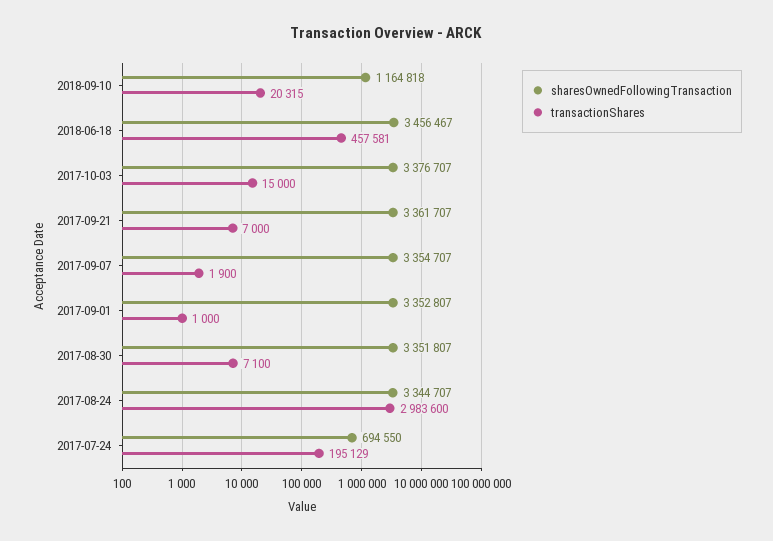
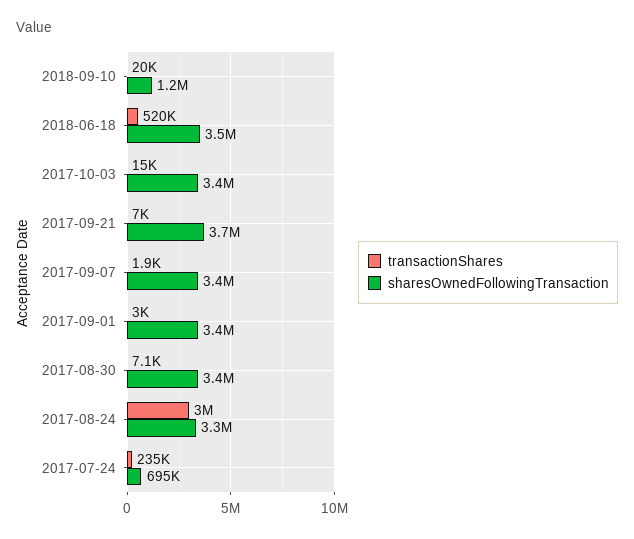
transactionShares, 2018-06-18: 457581 -> 520000
sharesOwnedFollowingTransaction, 2017-09-21: 3361707 -> 3700000
transactionShares, 2017-09-01: 1000 -> 3000
transactionShares, 2017-07-24: 195129 -> 235000

